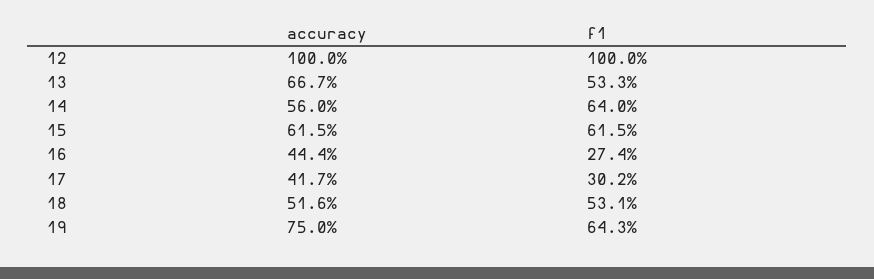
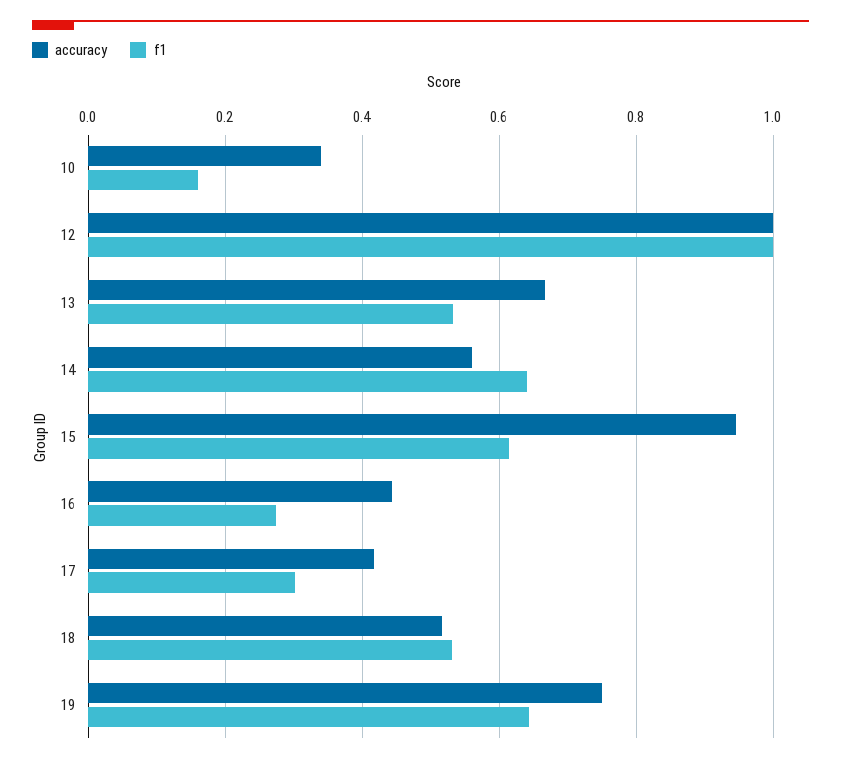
accuracy, 15: 0.615 -> 0.94
accuracy, 10: none -> 0.34
f1, 10: none -> 0.16

